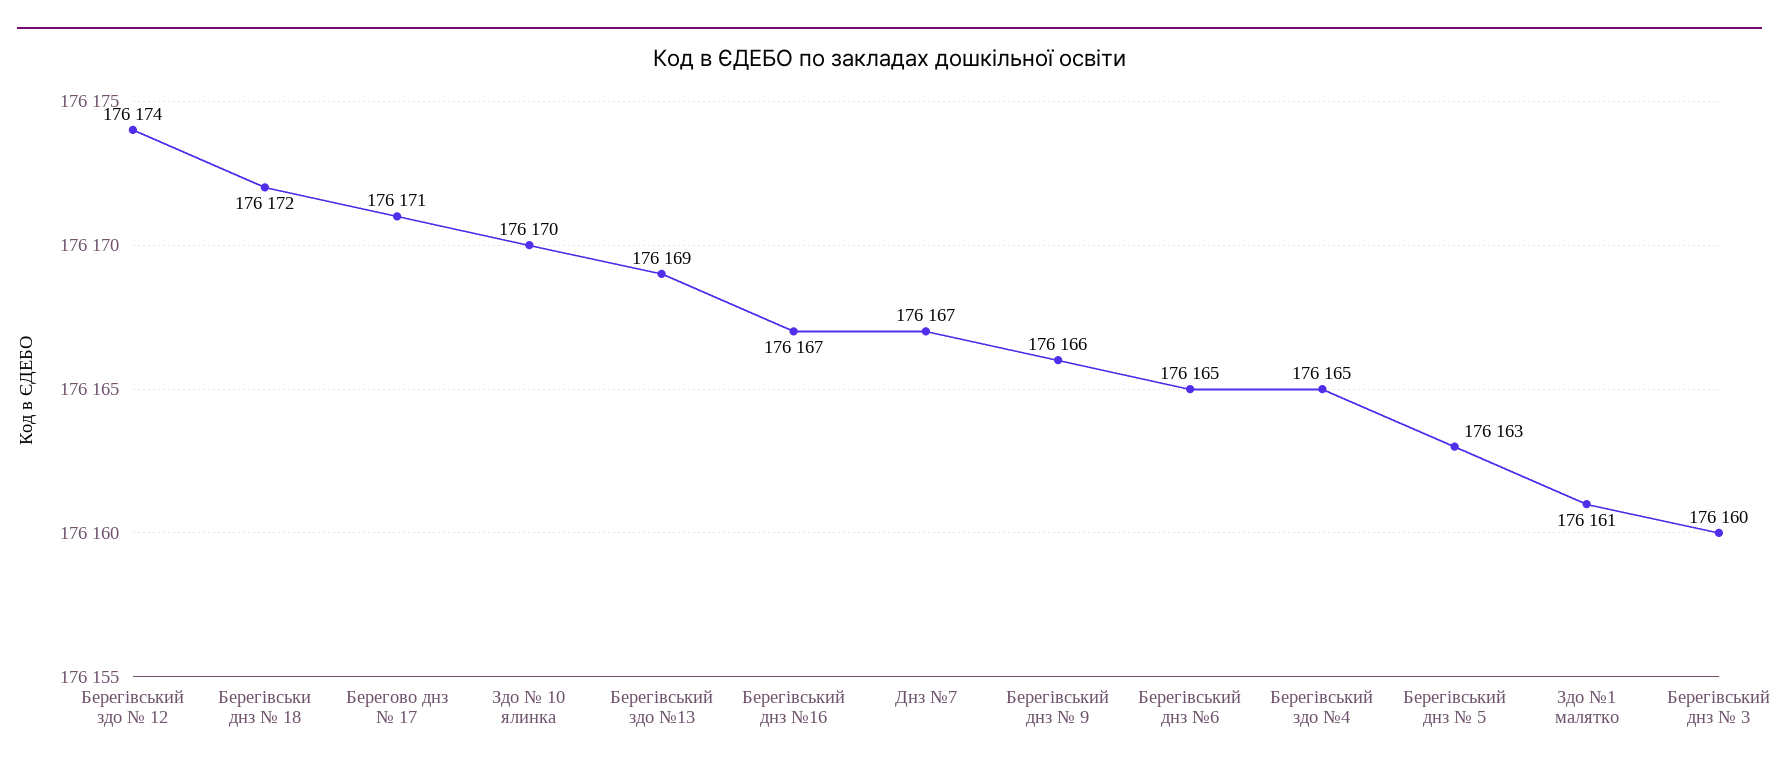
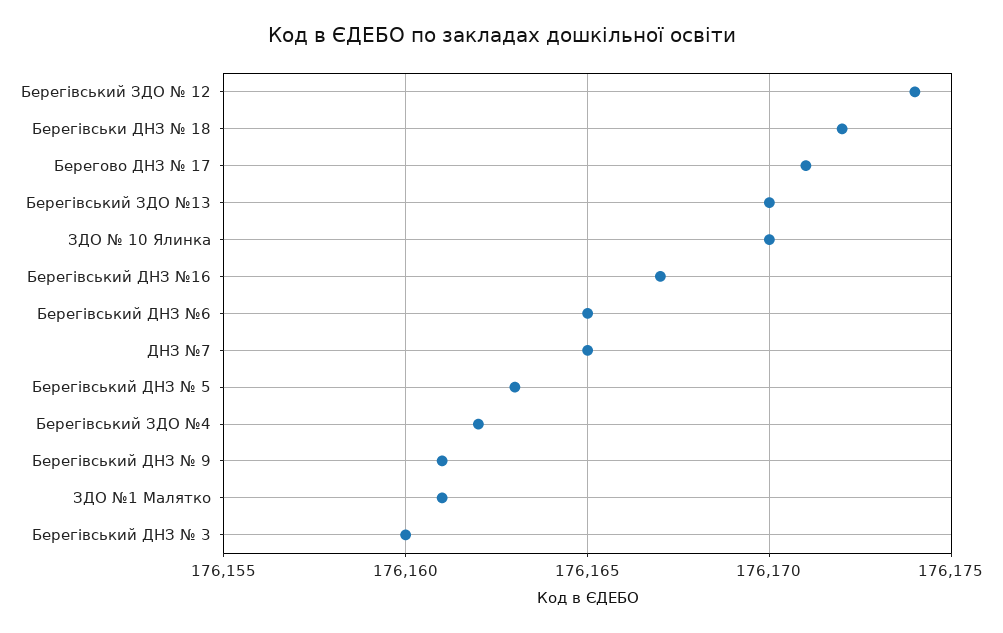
Берегівський здо №13: 176169 -> 176170
Днз №7: 176167 -> 176165
Берегівський днз № 9: 176166 -> 176161
Берегівський здо №4: 176165 -> 176162

